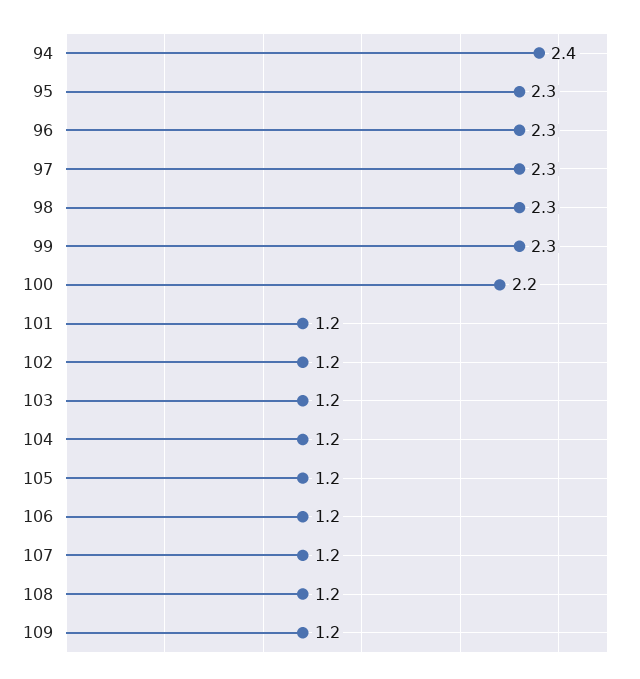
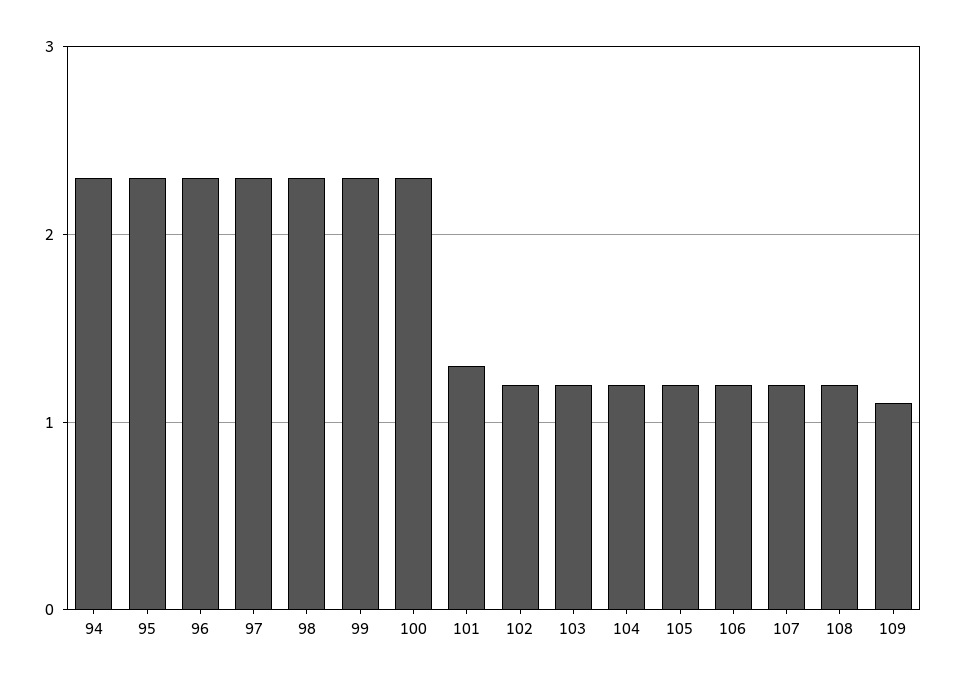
94: 2.4 -> 2.3
100: 2.2 -> 2.3
101: 1.2 -> 1.3
109: 1.2 -> 1.1

